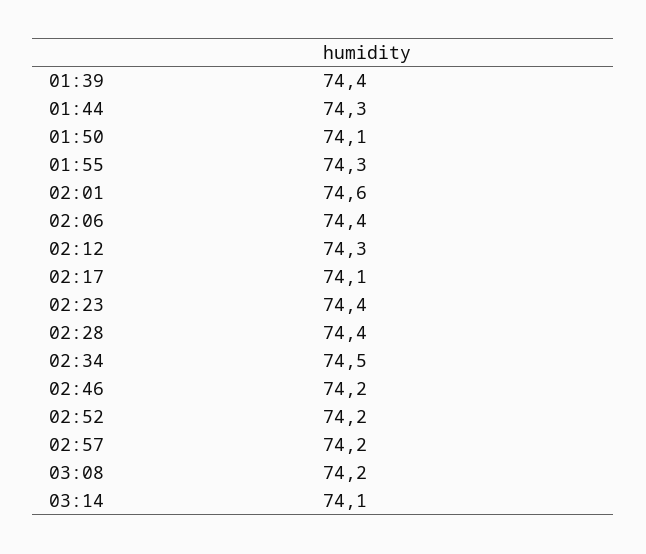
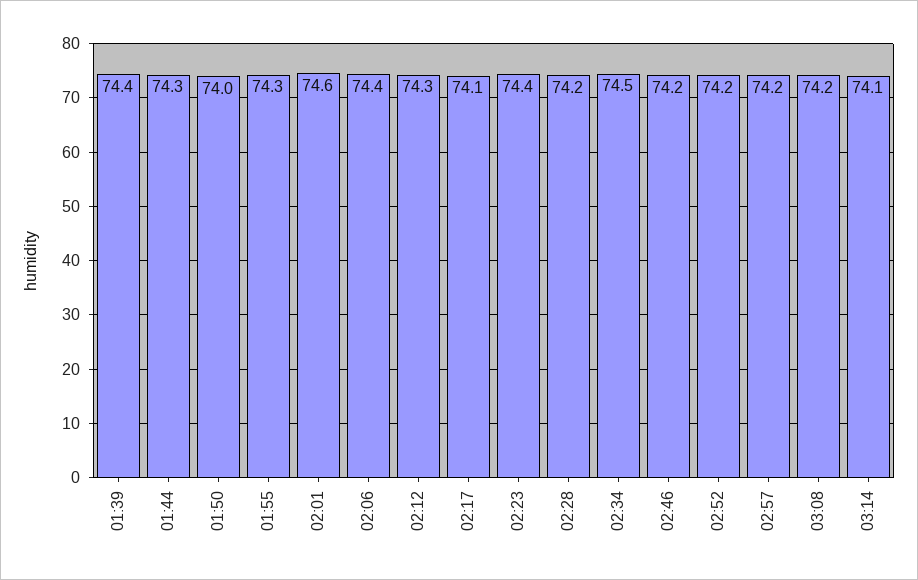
01:50: 74.1 -> 74
02:28: 74.4 -> 74.2

